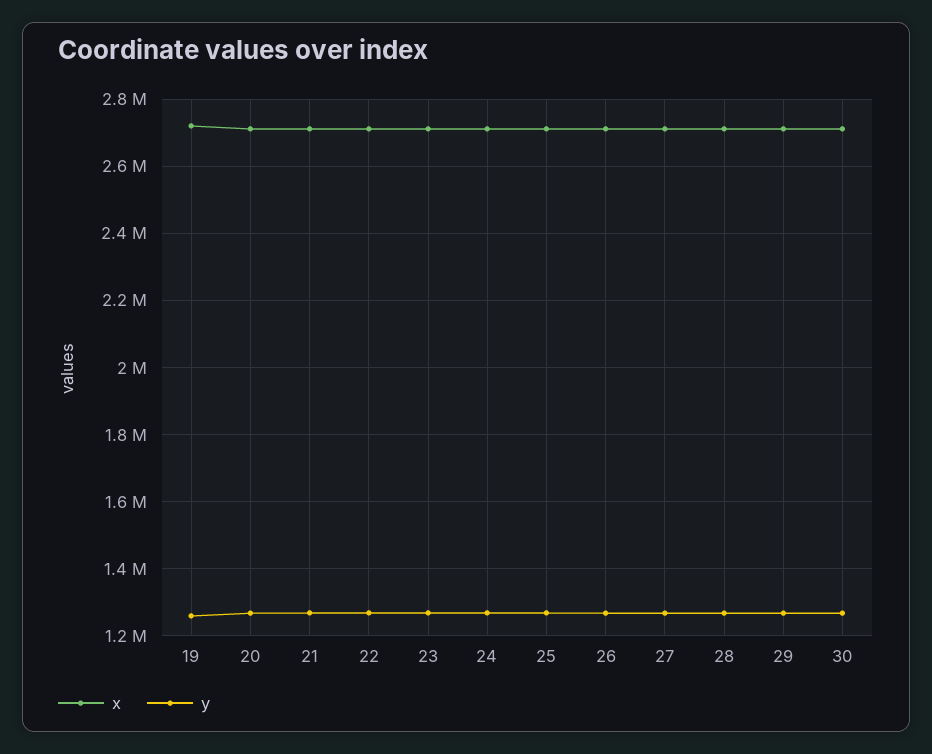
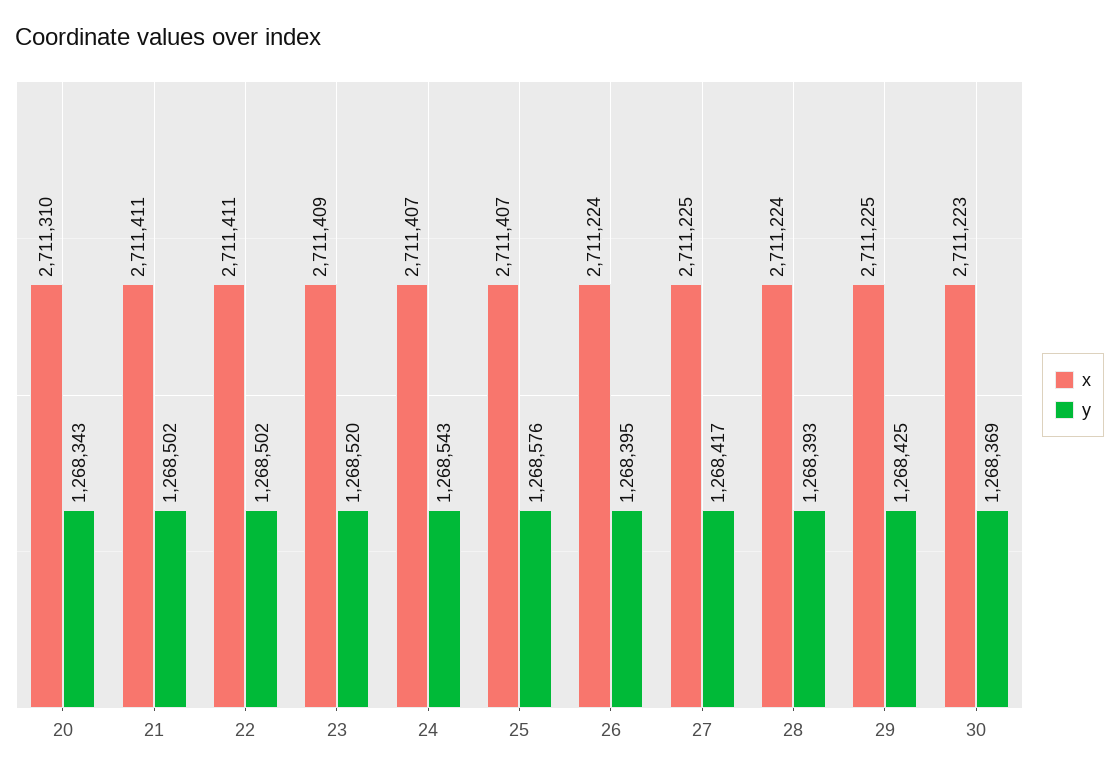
x, 19: 2720000 -> none
y, 19: 1260000 -> none

